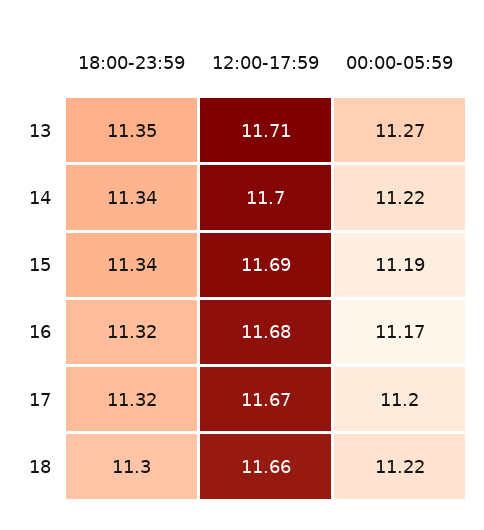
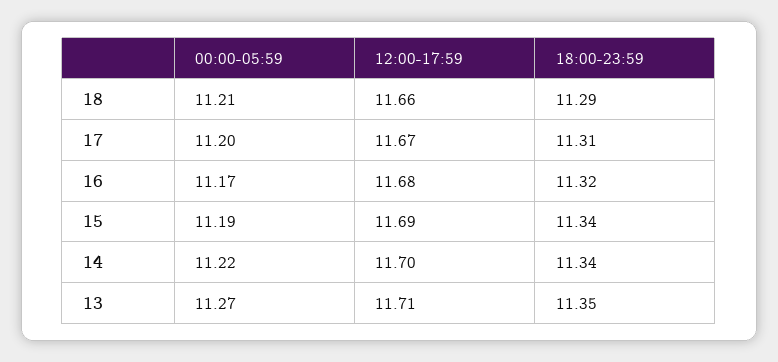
18:00-23:59, 17: 11.32 -> 11.31
18:00-23:59, 18: 11.3 -> 11.29
00:00-05:59, 18: 11.22 -> 11.21

